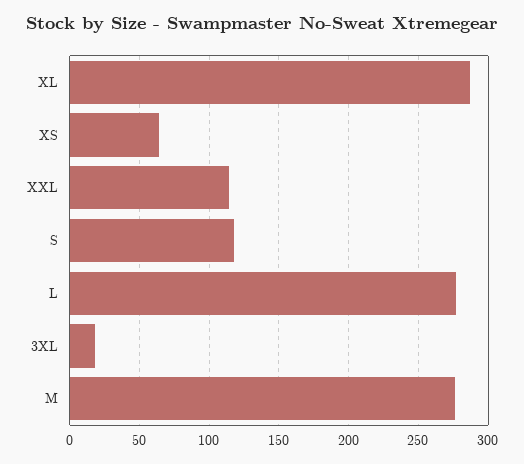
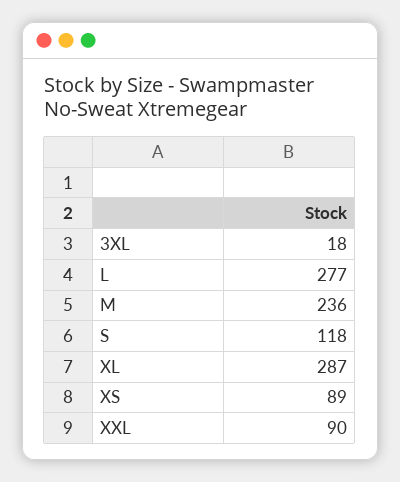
XS: 65 -> 89
XXL: 115 -> 90
M: 275 -> 236

